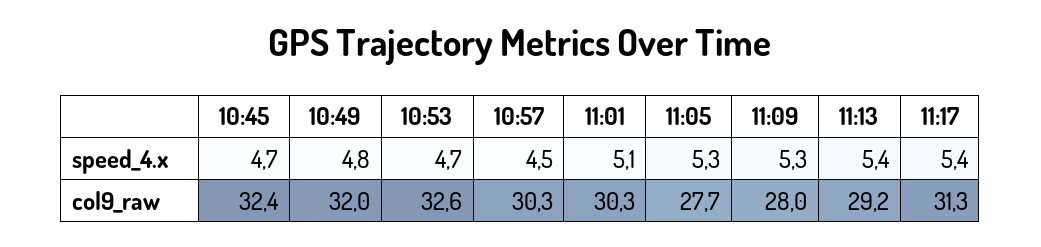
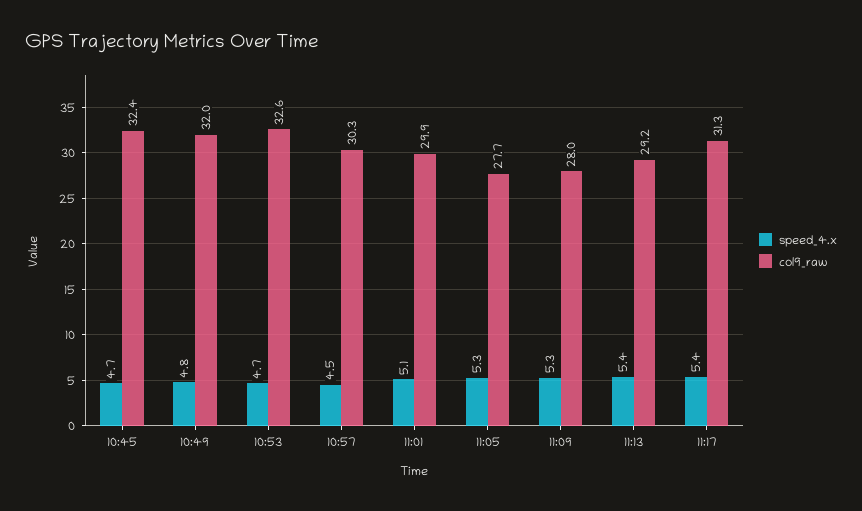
col9_raw, 11:01: 30.3 -> 29.9

